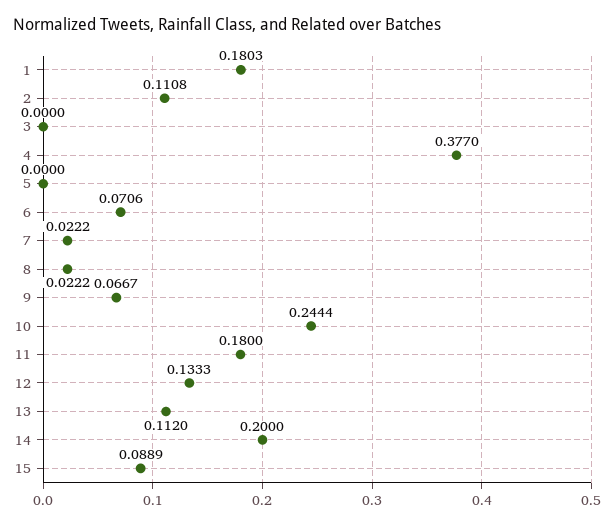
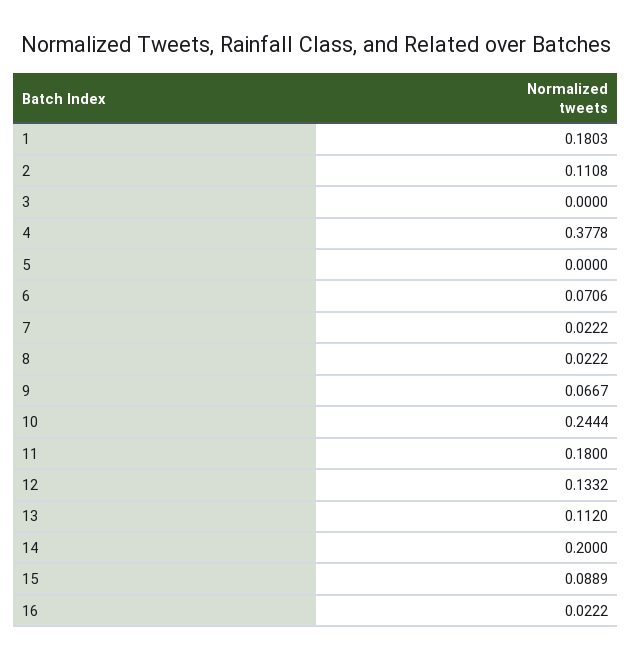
4: 0.377 -> 0.3778
12: 0.1333 -> 0.1332
16: none -> 0.0222

